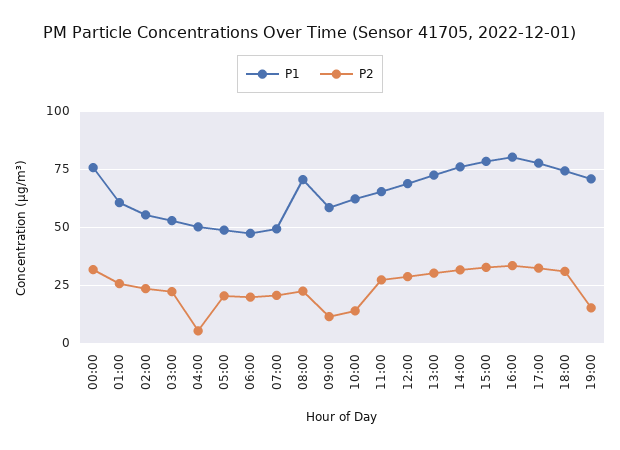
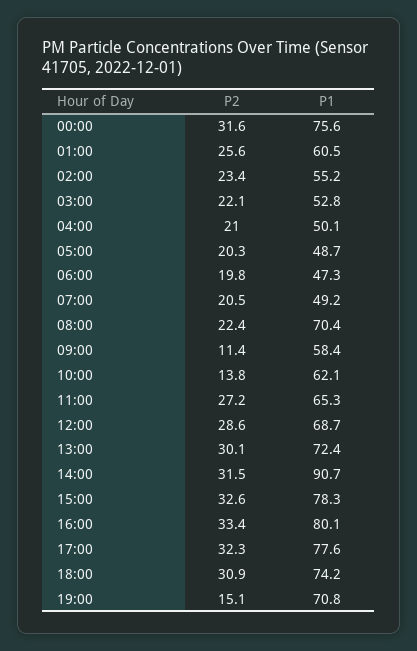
P2, 04:00: 5 -> 21
P1, 14:00: 75 -> 90.7

